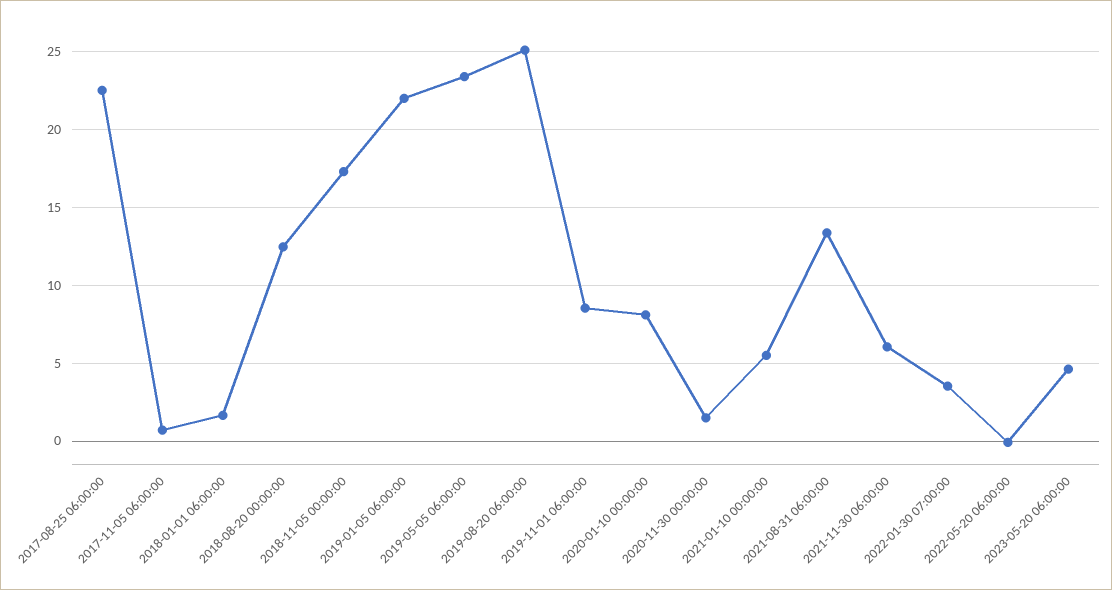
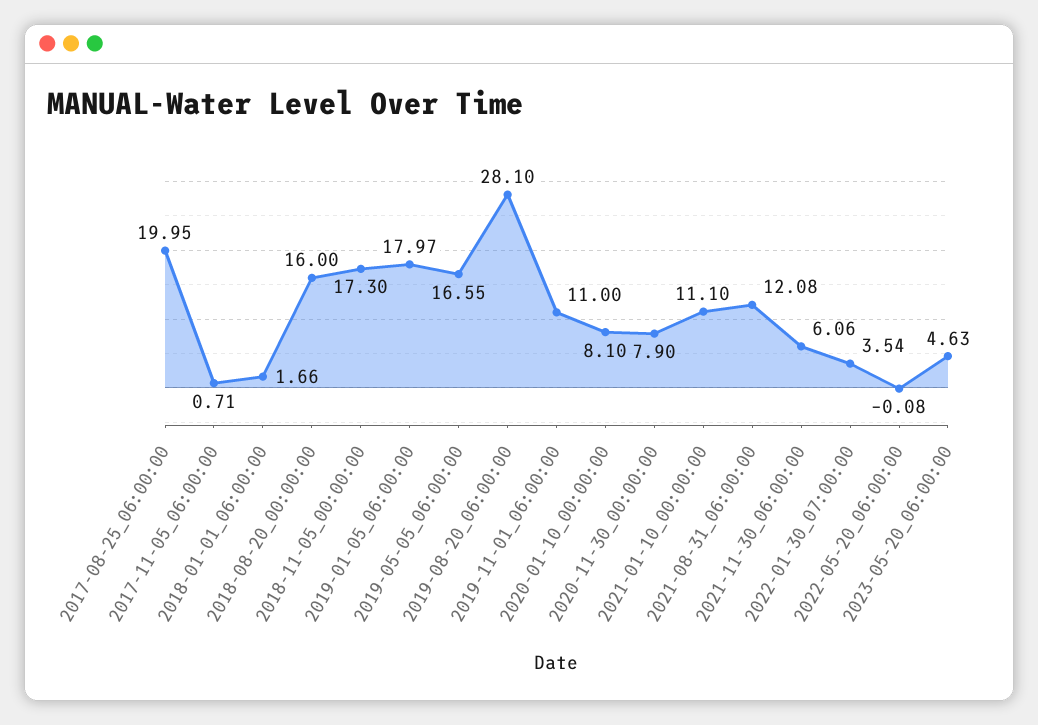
2017-08-25 06:00:00: 22.5 -> 19.95
2018-08-20 00:00:00: 12.5 -> 16
2019-01-05 06:00:00: 22 -> 17.97
2019-05-05 06:00:00: 23.5 -> 16.55
2019-08-20 06:00:00: 25 -> 28.1
2019-11-01 06:00:00: 8.5 -> 11
2020-11-30 00:00:00: 1.5 -> 7.9
2021-01-10 00:00:00: 5.5 -> 11.1
2021-08-31 06:00:00: 13.5 -> 12.08

